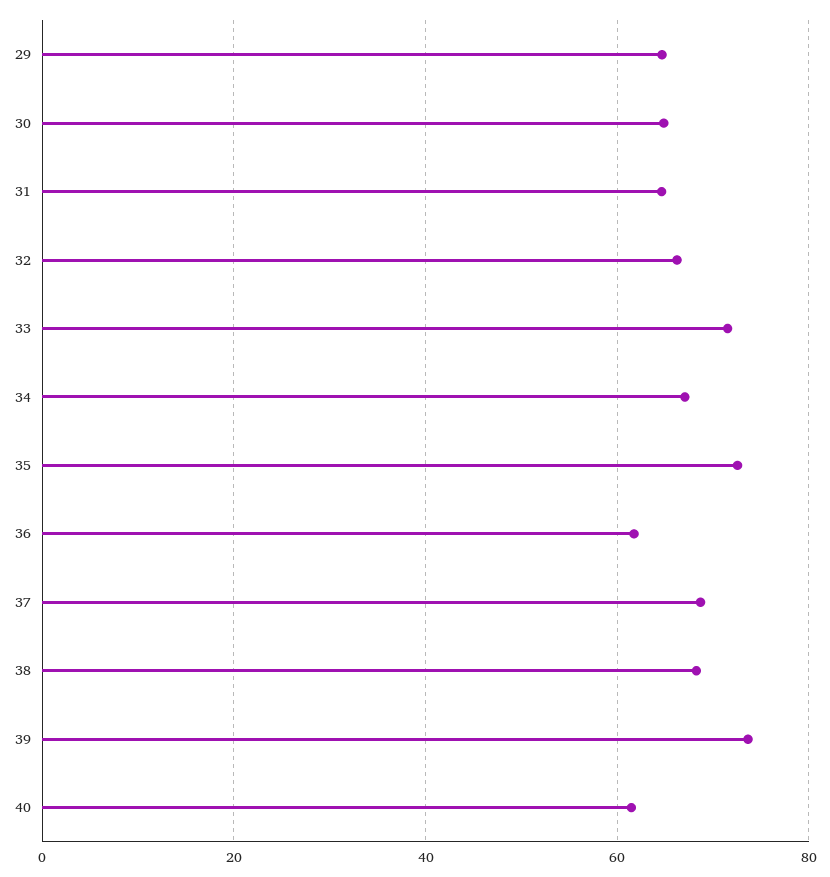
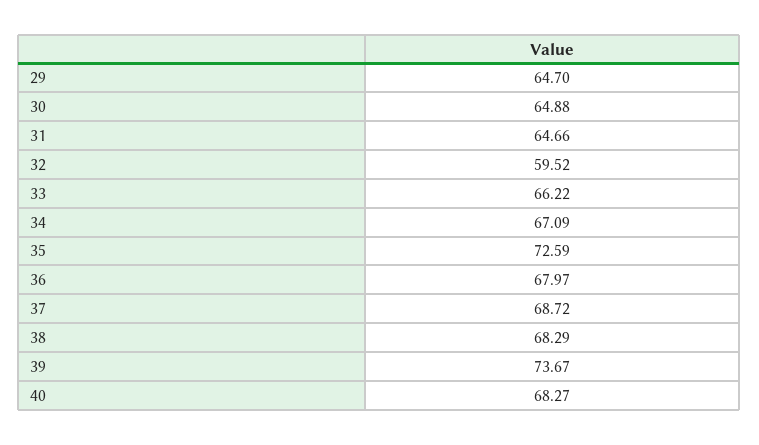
32: 66 -> 59.52
33: 72 -> 66.22
36: 62 -> 67.97
40: 62 -> 68.27

